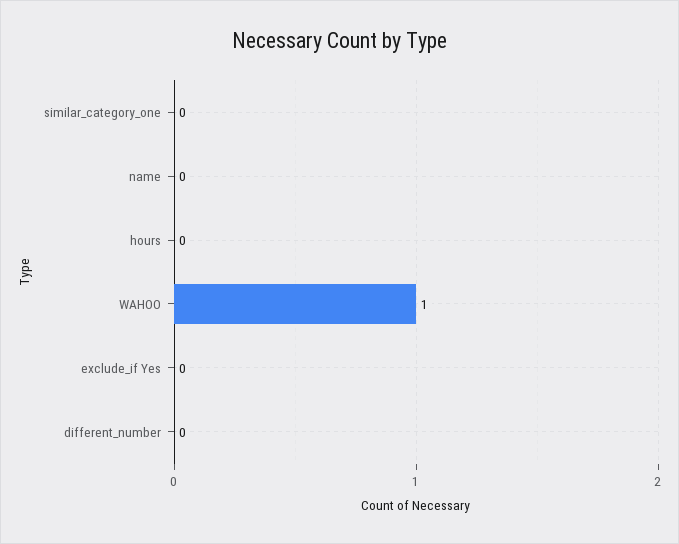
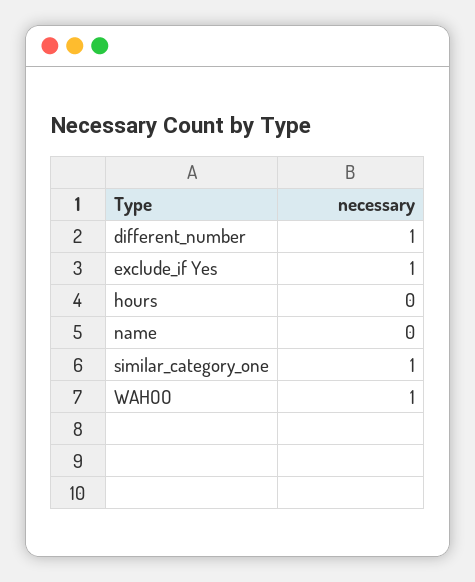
similar_category_one: 0 -> 1
exclude_if Yes: 0 -> 1
different_number: 0 -> 1

